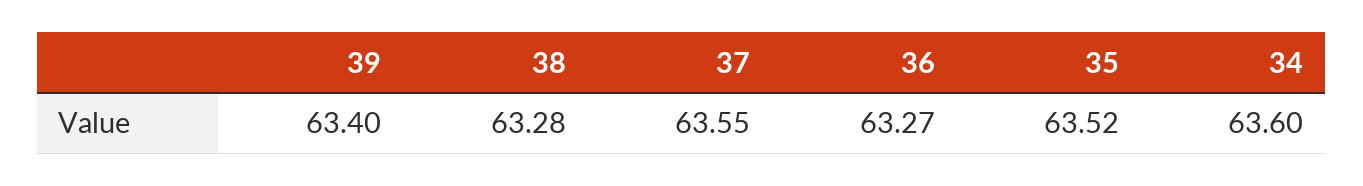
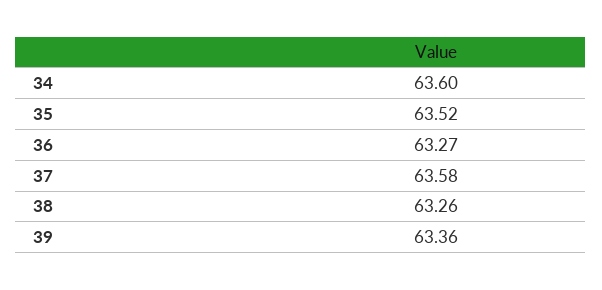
39: 63.4 -> 63.36
38: 63.28 -> 63.26
37: 63.55 -> 63.58

